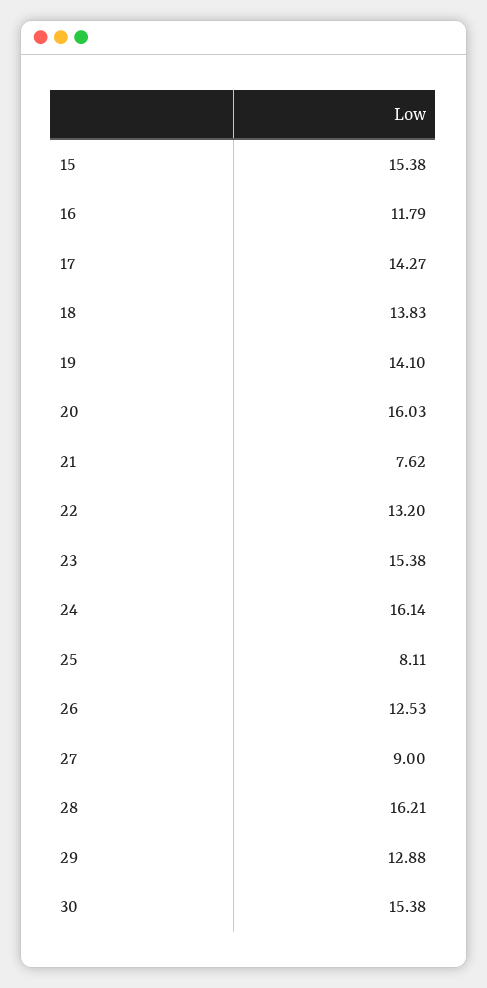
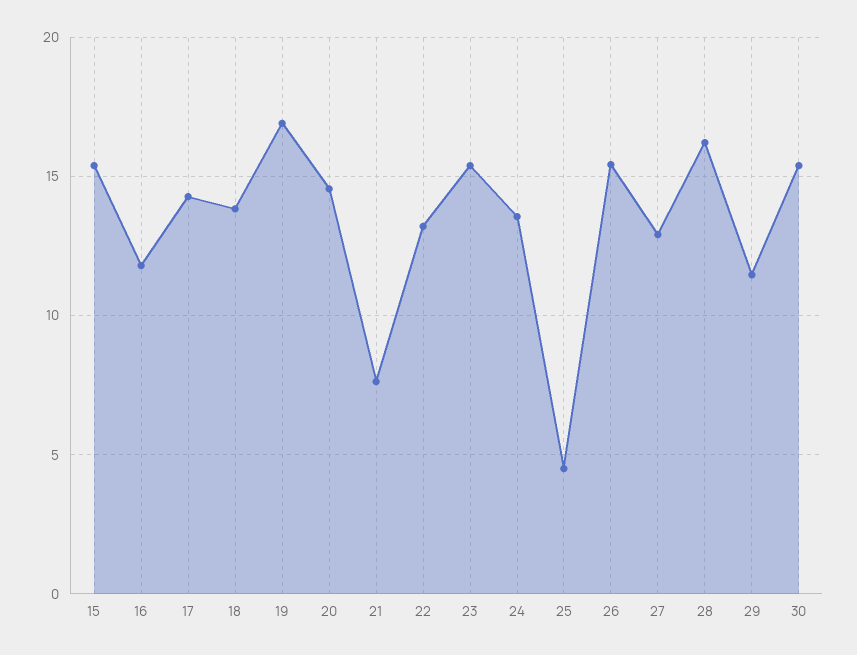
19: 14.1 -> 17
20: 16.03 -> 14.5
24: 16.14 -> 13.5
25: 8.11 -> 4.5
26: 12.53 -> 15.5
27: 9 -> 13
29: 12.88 -> 11.5

